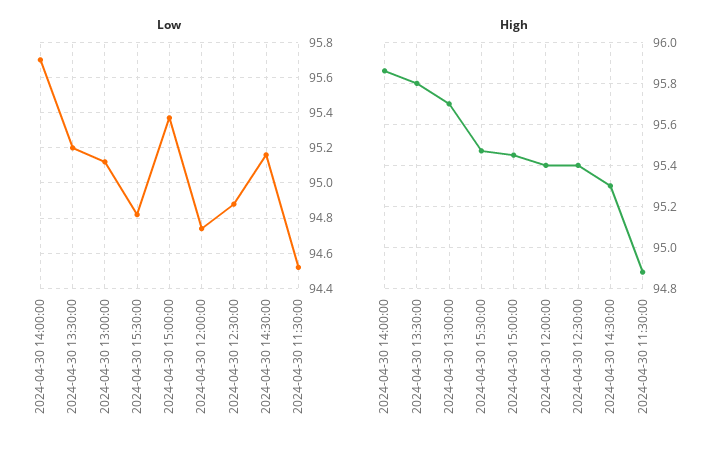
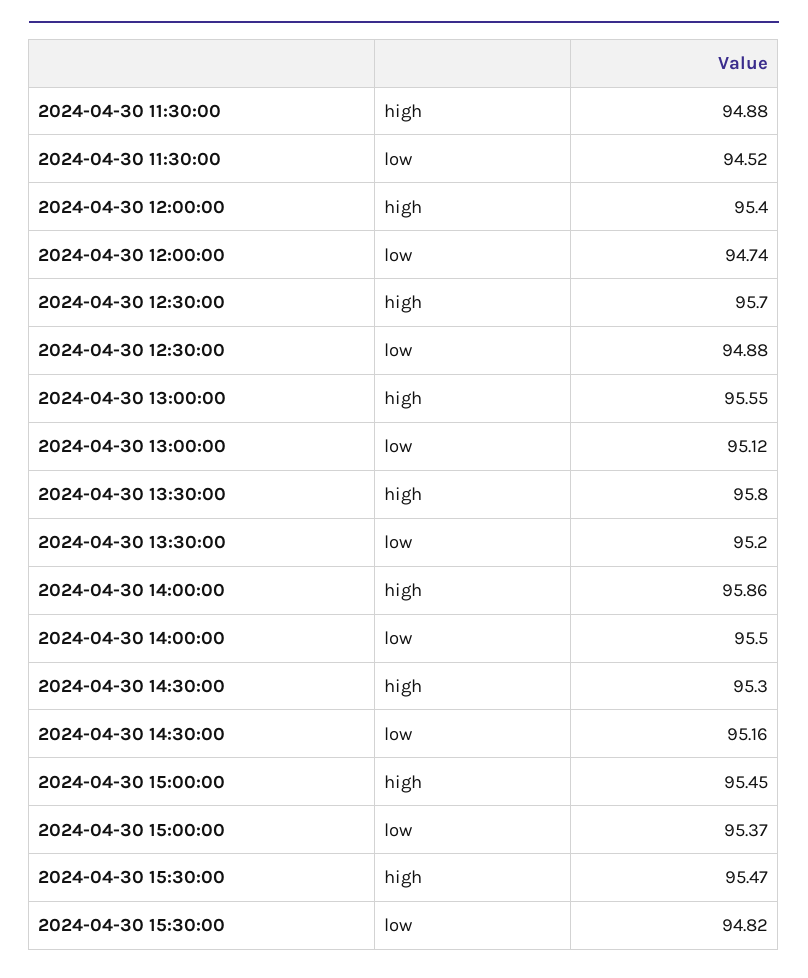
Low, 2024-04-30 14:00:00: 95.7 -> 95.5
High, 2024-04-30 13:00:00: 95.7 -> 95.55
High, 2024-04-30 12:30:00: 95.4 -> 95.7

